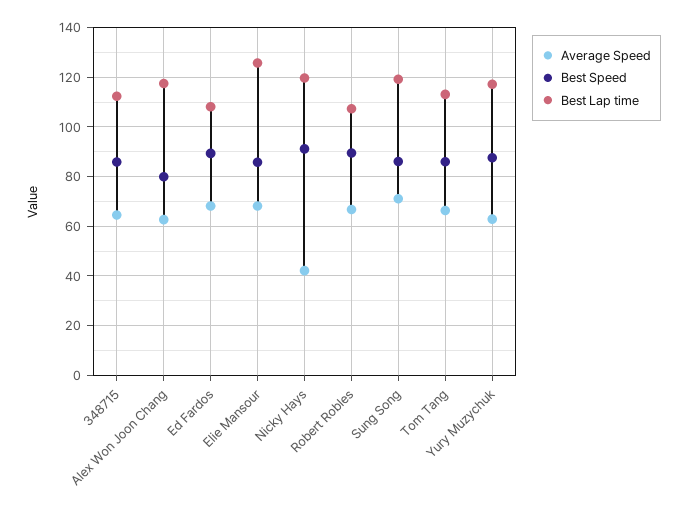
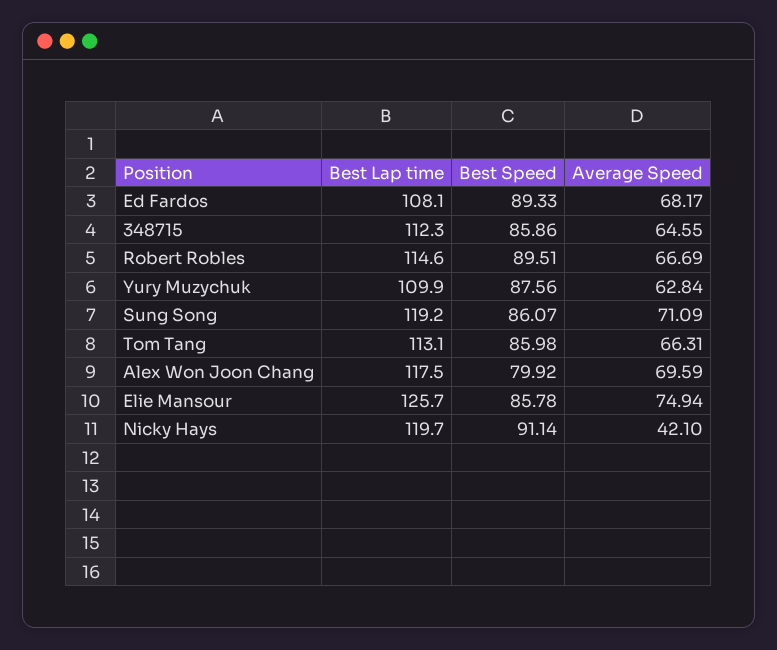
Average Speed, Alex Won Joon Chang: 62.5 -> 69.59
Average Speed, Elie Mansour: 67.5 -> 74.94
Best Lap time, Robert Robles: 107.5 -> 114.6
Best Lap time, Yury Muzychuk: 117.5 -> 109.9

